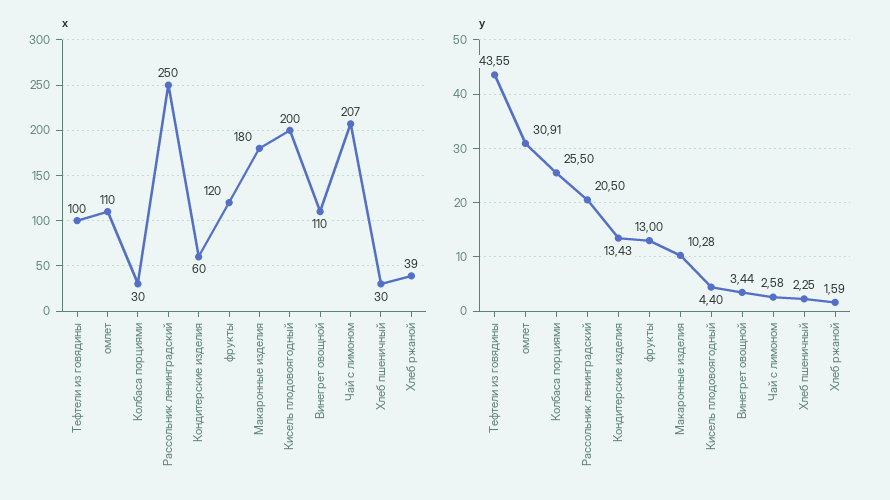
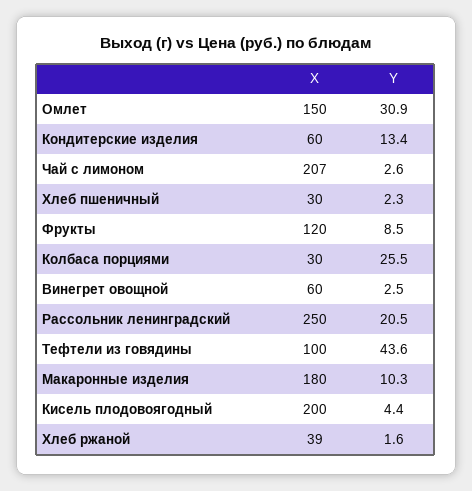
x, омлет: 110 -> 150
x, Винегрет овощной: 110 -> 60
y, фрукты: 13 -> 8.5
y, Винегрет овощной: 3.44 -> 2.5

